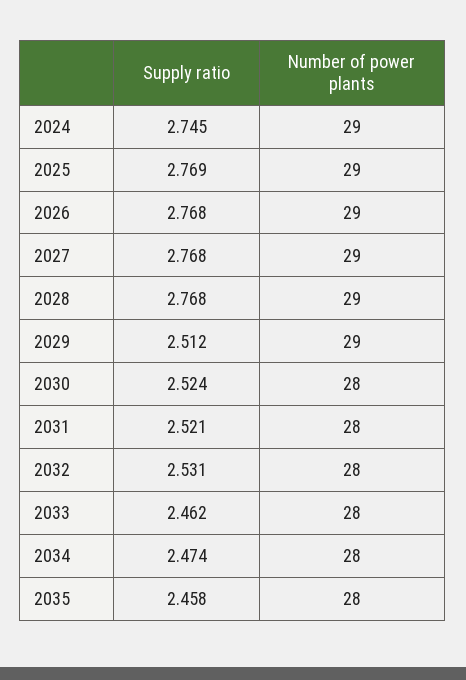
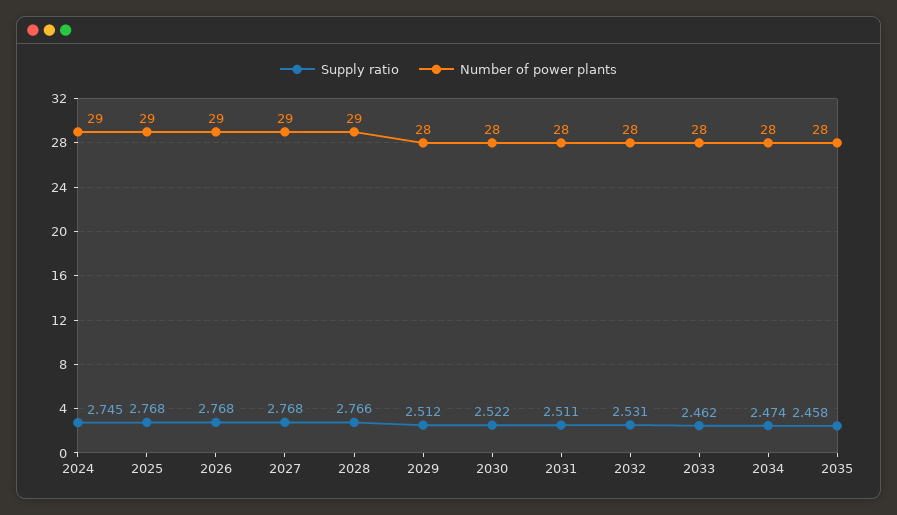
Supply ratio, 2025: 2.769 -> 2.768
Supply ratio, 2028: 2.768 -> 2.766
Number of power plants, 2029: 29 -> 28
Supply ratio, 2030: 2.524 -> 2.522
Supply ratio, 2031: 2.521 -> 2.511

